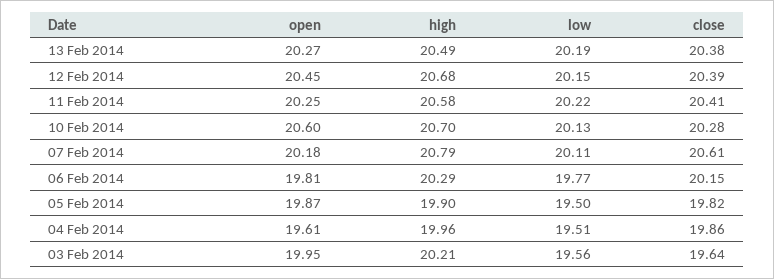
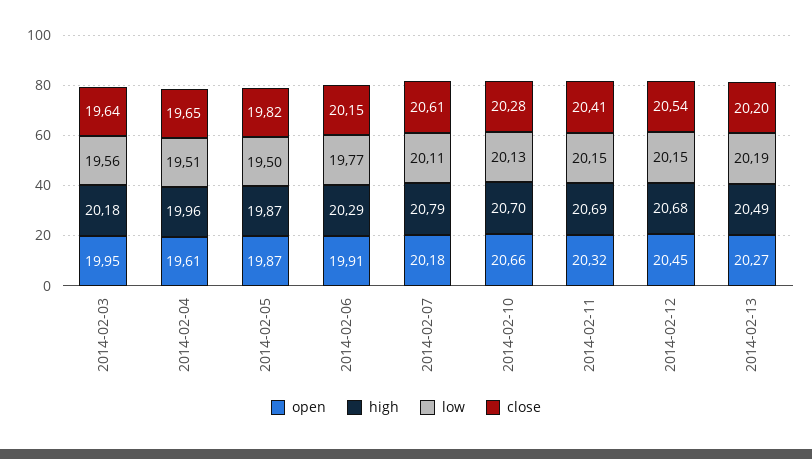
close, 13 Feb 2014: 20.38 -> 20.2
close, 12 Feb 2014: 20.39 -> 20.54
open, 11 Feb 2014: 20.25 -> 20.32
high, 11 Feb 2014: 20.58 -> 20.69
low, 11 Feb 2014: 20.22 -> 20.15
open, 10 Feb 2014: 20.6 -> 20.66
open, 06 Feb 2014: 19.81 -> 19.91
high, 05 Feb 2014: 19.9 -> 19.87
close, 04 Feb 2014: 19.86 -> 19.65
high, 03 Feb 2014: 20.21 -> 20.18

